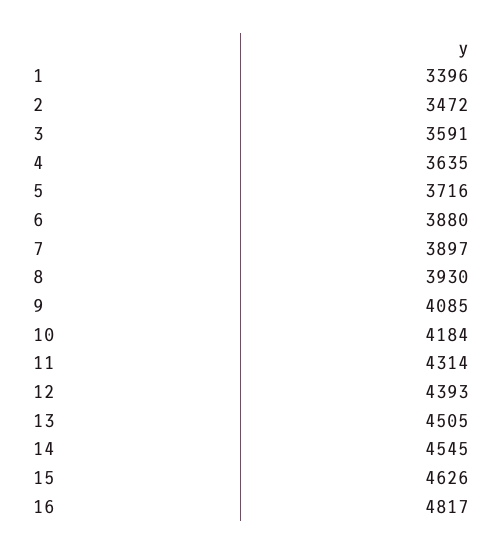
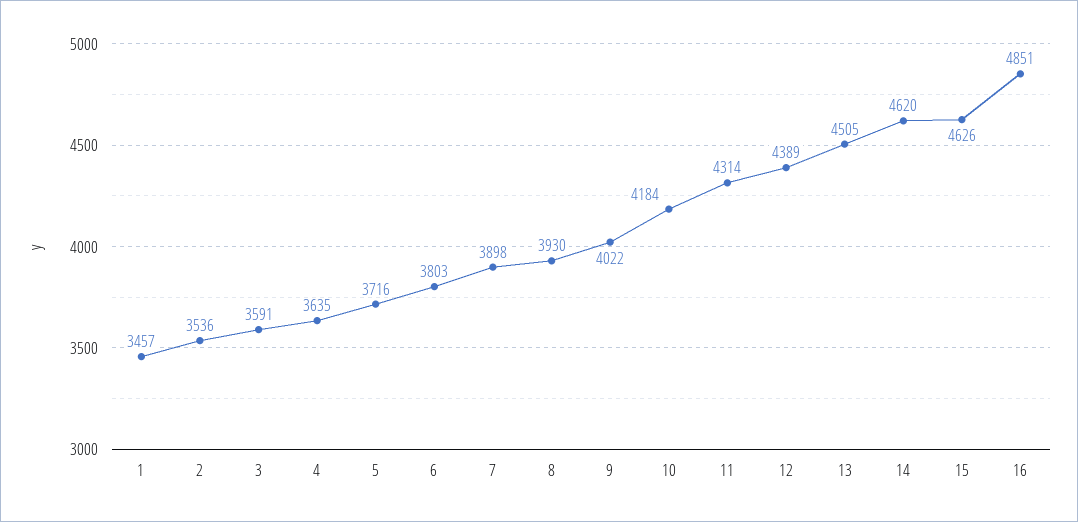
1: 3396 -> 3457
2: 3472 -> 3536
6: 3880 -> 3803
7: 3897 -> 3898
9: 4085 -> 4022
12: 4393 -> 4389
14: 4545 -> 4620
16: 4817 -> 4851

